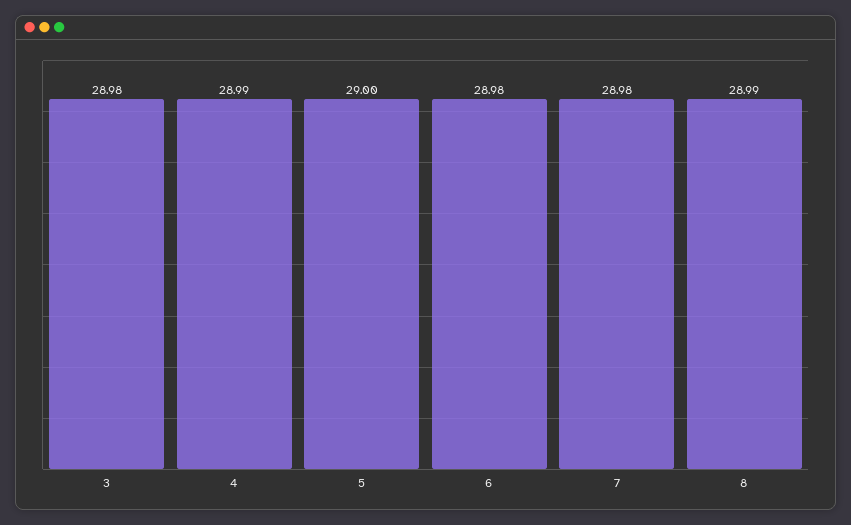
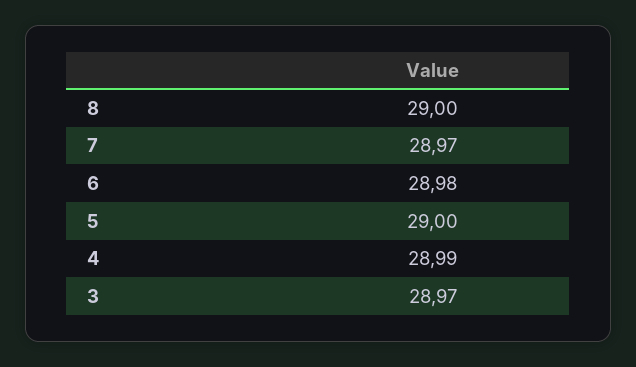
3: 28.98 -> 28.97
7: 28.98 -> 28.97
8: 28.99 -> 29

